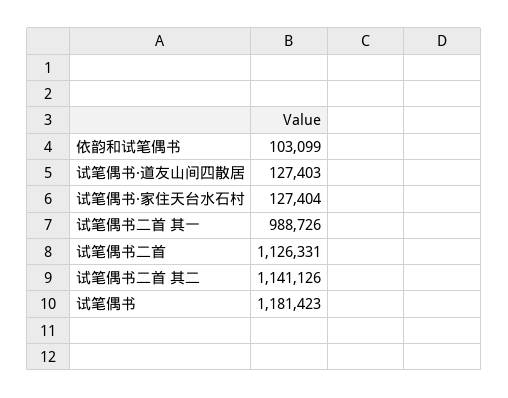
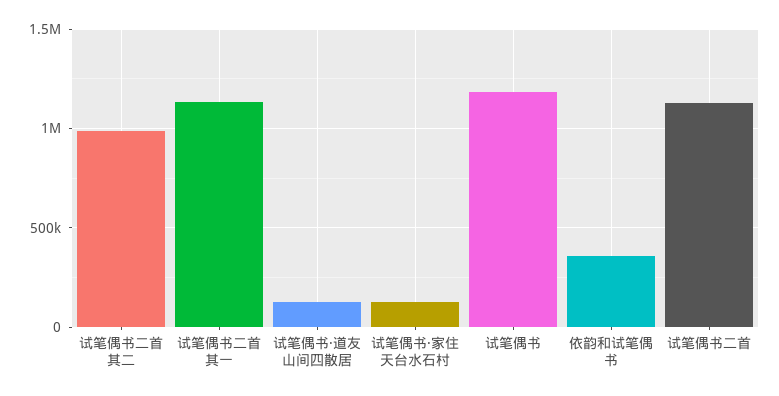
依韵和试笔偶书: 103099 -> 350000
试笔偶书二首 其一: 988726 -> 1150000
试笔偶书二首 其二: 1141126 -> 1000000

